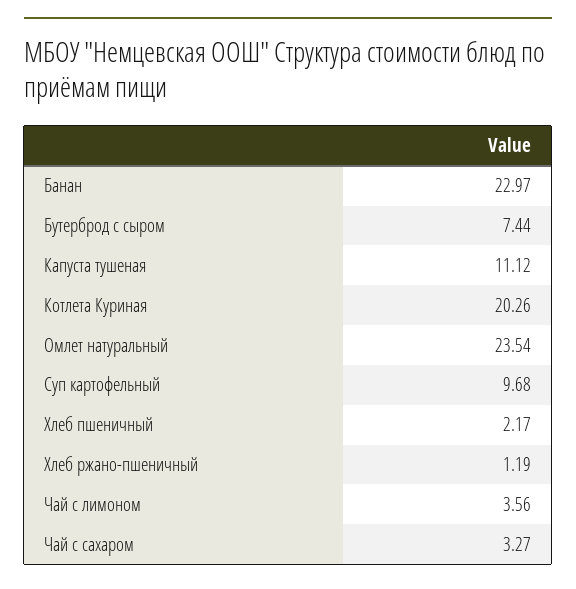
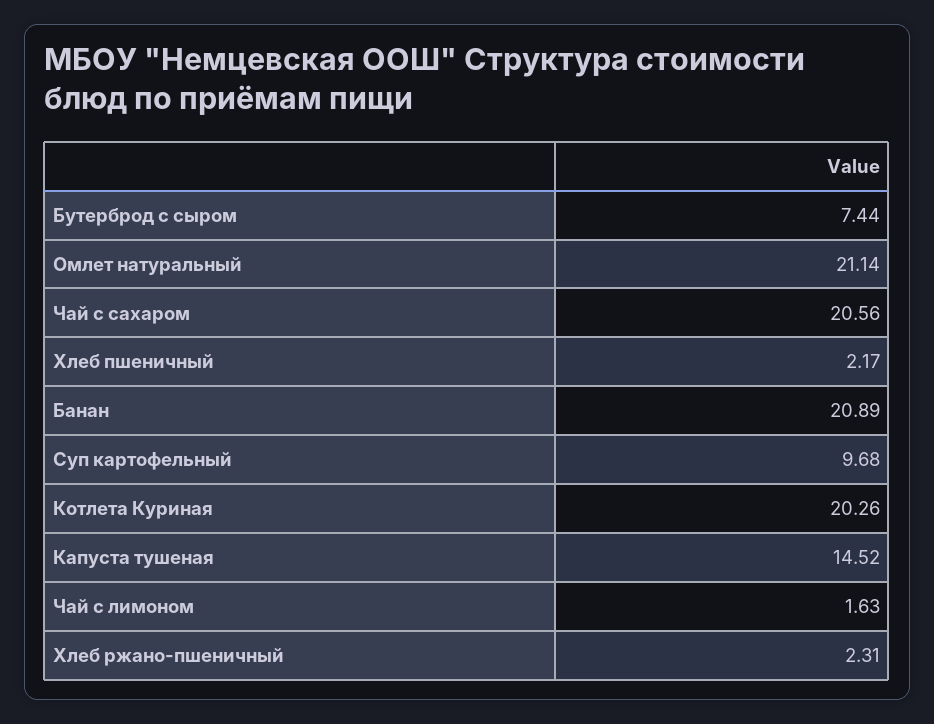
Банан: 22.97 -> 20.89
Капуста тушеная: 11.12 -> 14.52
Омлет натуральный: 23.54 -> 21.14
Хлеб ржано-пшеничный: 1.19 -> 2.31
Чай с лимоном: 3.56 -> 1.63
Чай с сахаром: 3.27 -> 20.56

